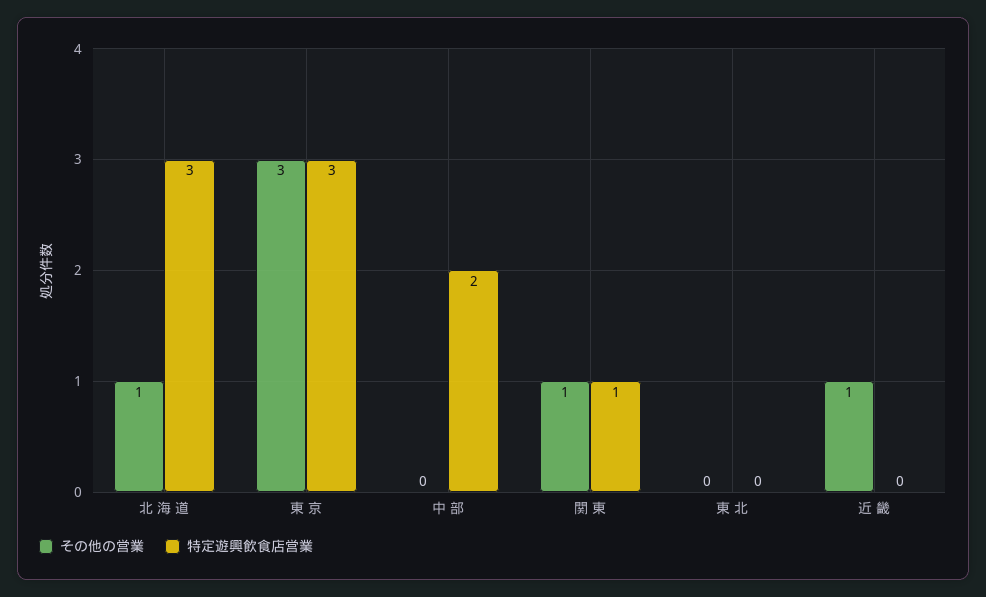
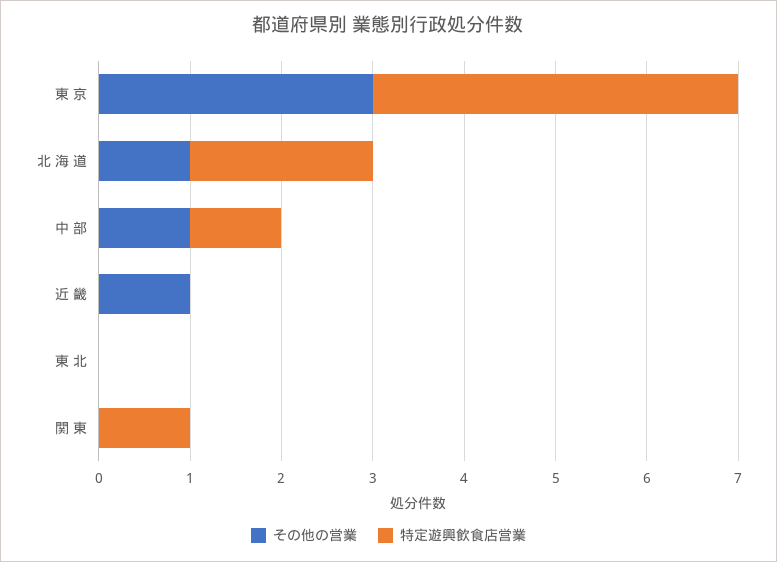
特定遊興飲食店営業, 北 海 道: 3 -> 2
特定遊興飲食店営業, 東 京: 3 -> 4
その他の営業, 中 部: 0 -> 1
特定遊興飲食店営業, 中 部: 2 -> 1
その他の営業, 関 東: 1 -> 0

